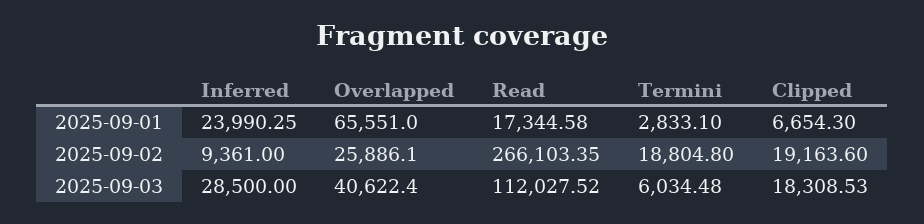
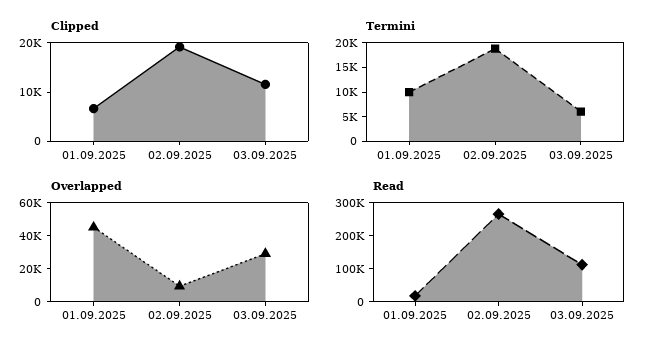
Inferred, 2025-09-01: 23990.25 -> none
Overlapped, 2025-09-01: 65551 -> 45000
Termini, 2025-09-01: 2833.1 -> 10000
Inferred, 2025-09-02: 9361 -> none
Overlapped, 2025-09-02: 25886.1 -> 10000
Inferred, 2025-09-03: 28500 -> none
Overlapped, 2025-09-03: 40622.4 -> 30000
Clipped, 2025-09-03: 18308.53 -> 12000

